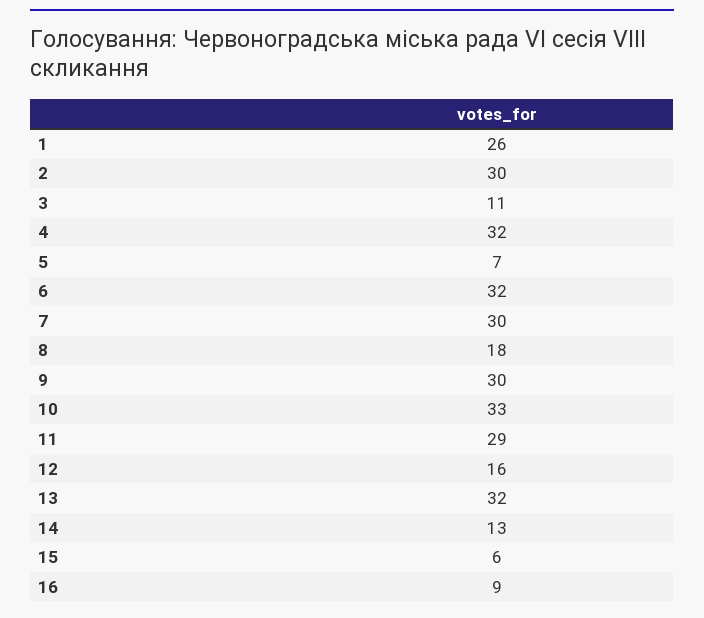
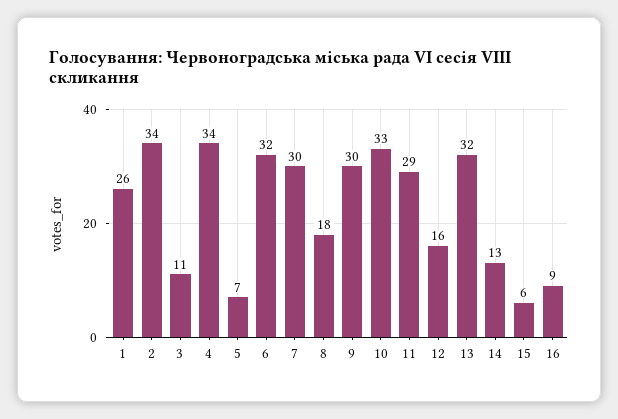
2: 30 -> 34
4: 32 -> 34

